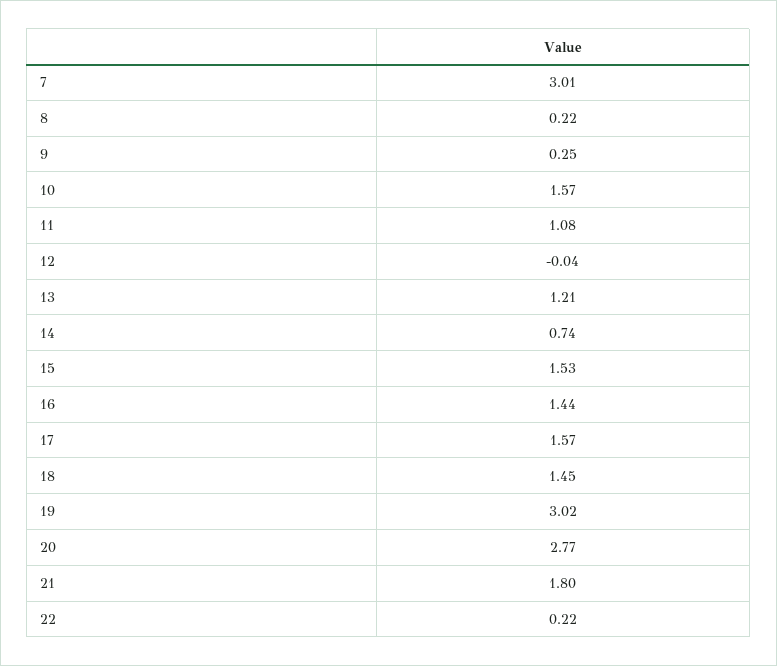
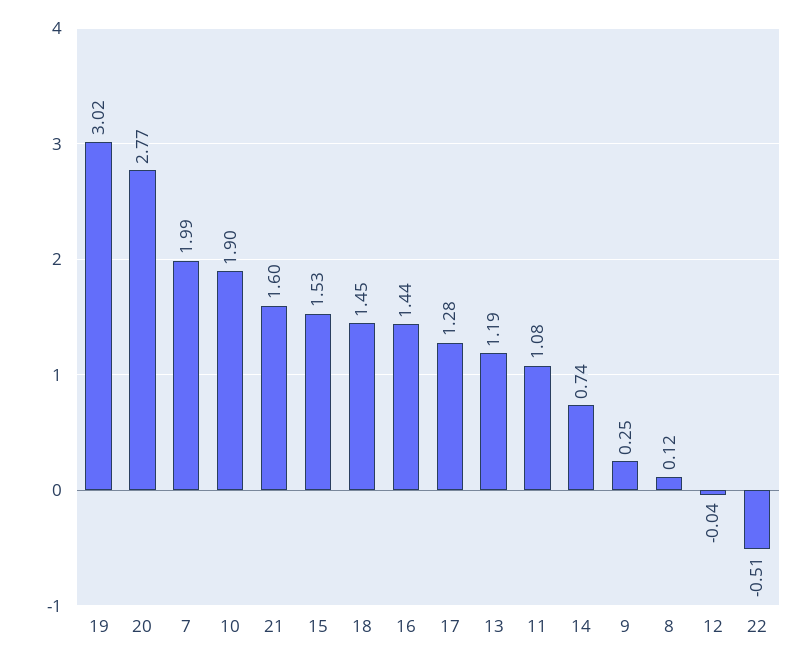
7: 3.01 -> 1.99
8: 0.22 -> 0.12
10: 1.57 -> 1.9
13: 1.21 -> 1.19
17: 1.57 -> 1.28
21: 1.8 -> 1.6
22: 0.22 -> -0.51

